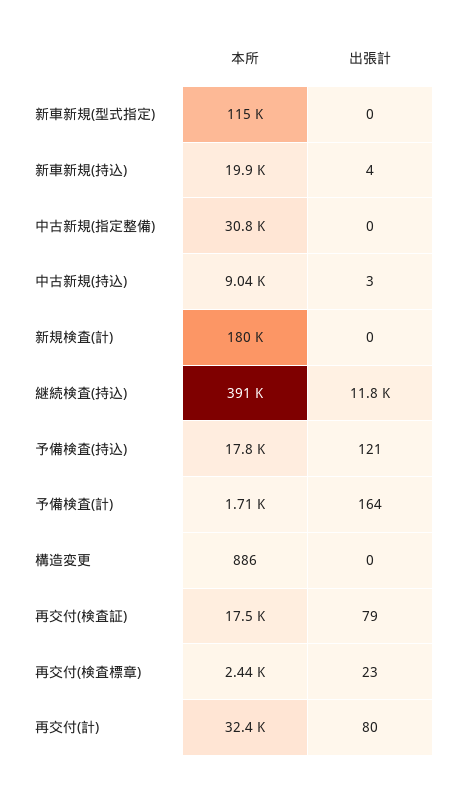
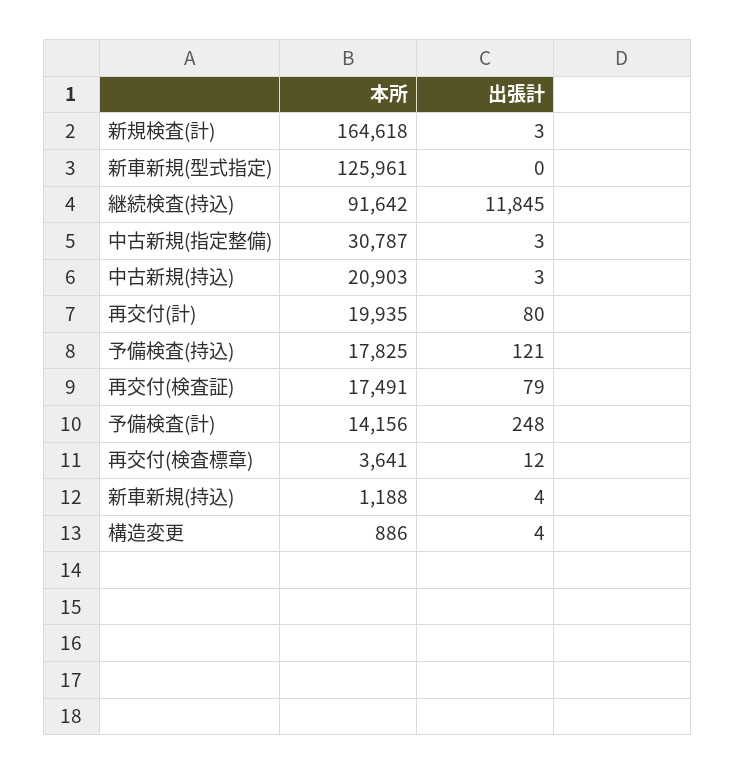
本所, 新車新規(型式指定): 115000 -> 125961
本所, 新車新規(持込): 19900 -> 1188
出張計, 中古新規(指定整備): 0 -> 3
本所, 中古新規(持込): 9040 -> 20903
本所, 新規検査(計): 180000 -> 164618
出張計, 新規検査(計): 0 -> 3
本所, 継続検査(持込): 391000 -> 91642
本所, 予備検査(計): 1710 -> 14156
出張計, 予備検査(計): 164 -> 248
出張計, 構造変更: 0 -> 4
本所, 再交付(検査標章): 2440 -> 3641
出張計, 再交付(検査標章): 23 -> 12
本所, 再交付(計): 32400 -> 19935

